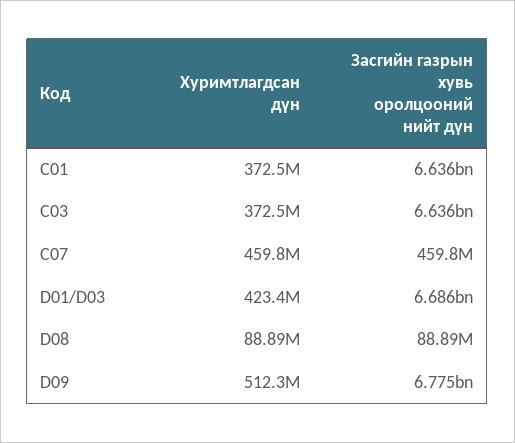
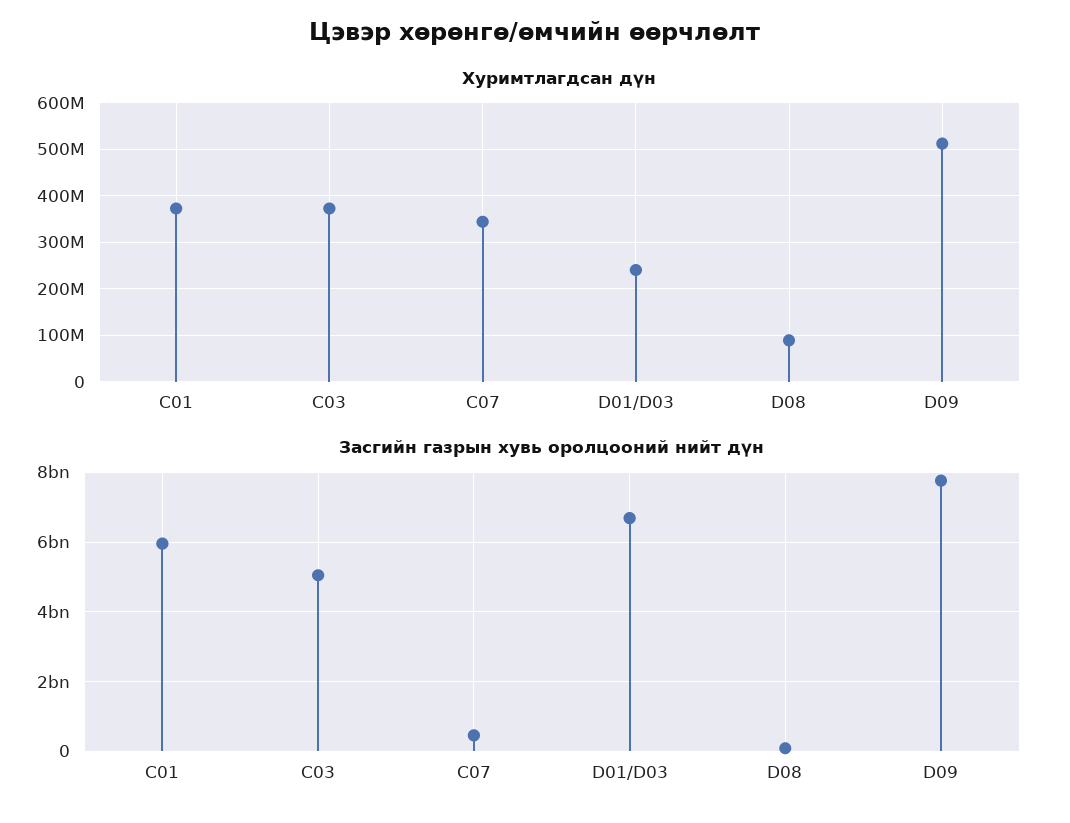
Засгийн газрын хувь оролцооний нийт дүн, C01: 6636000000 -> 6000000000
Засгийн газрын хувь оролцооний нийт дүн, C03: 6636000000 -> 5000000000
Хуримтлагдсан дүн, C07: 459800000 -> 340000000
Хуримтлагдсан дүн, D01/D03: 423400000 -> 240000000
Засгийн газрын хувь оролцооний нийт дүн, D09: 6775000000 -> 7800000000

